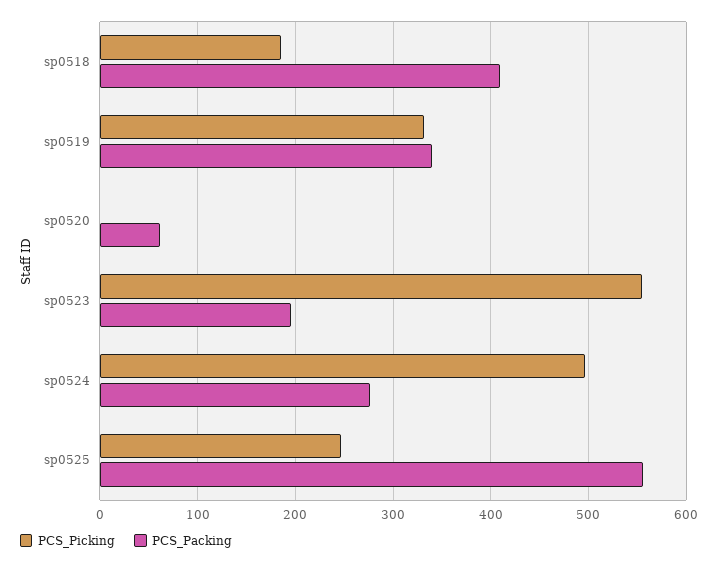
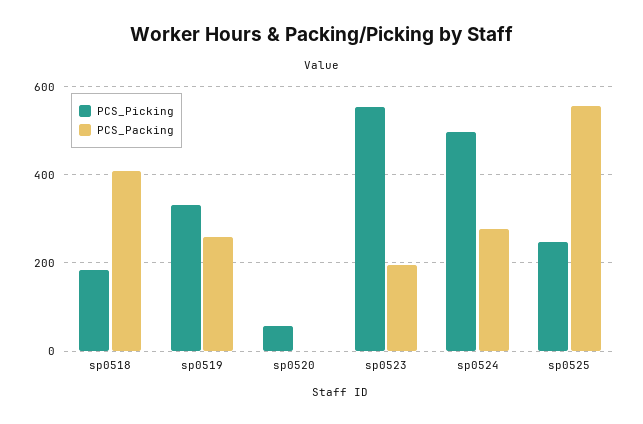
PCS_Packing, sp0519: 340 -> 260
PCS_Picking, sp0520: 0 -> 60
PCS_Packing, sp0520: 60 -> 0

